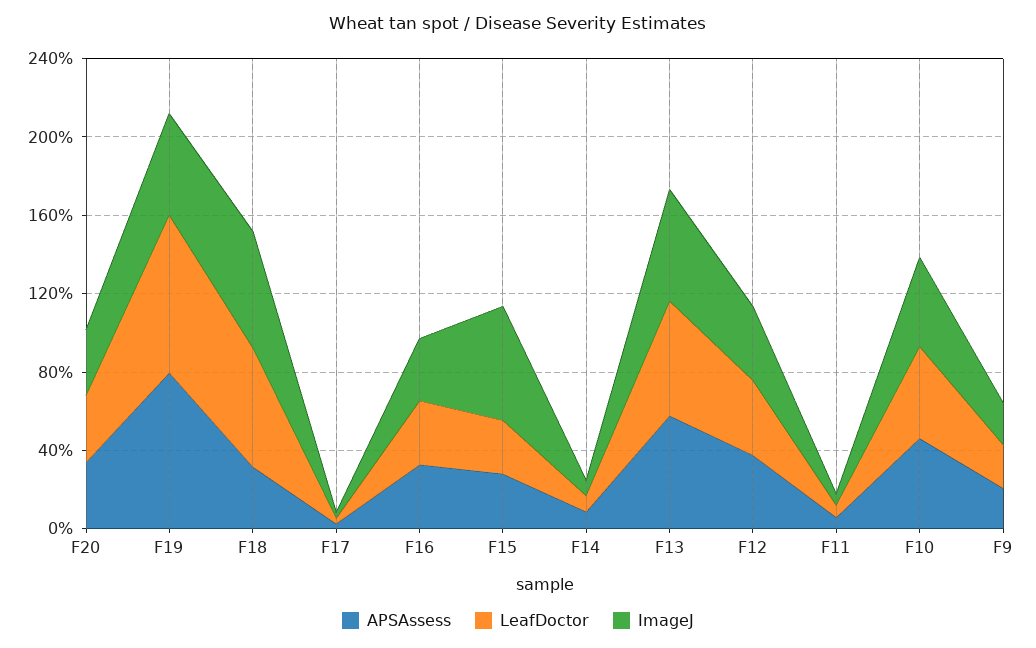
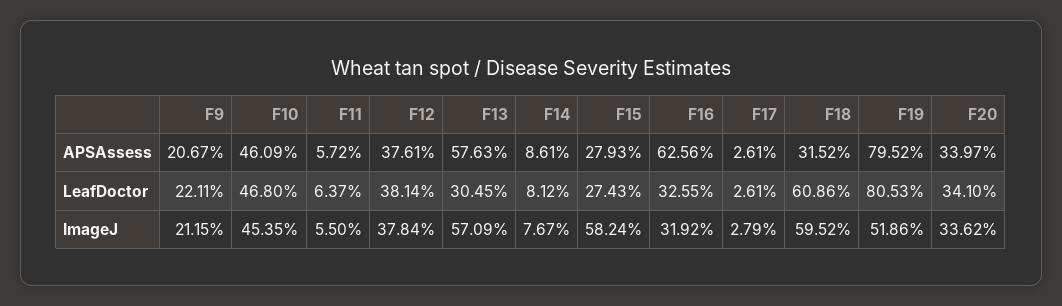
APSAssess, F16: 30 -> 62.56
LeafDoctor, F13: 60 -> 30.45

